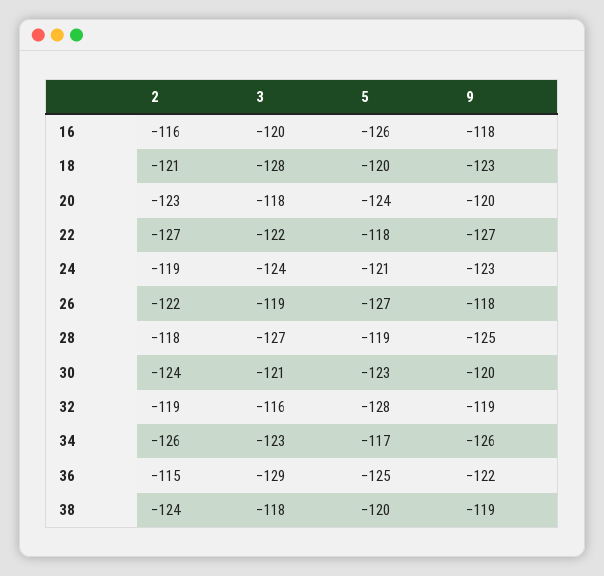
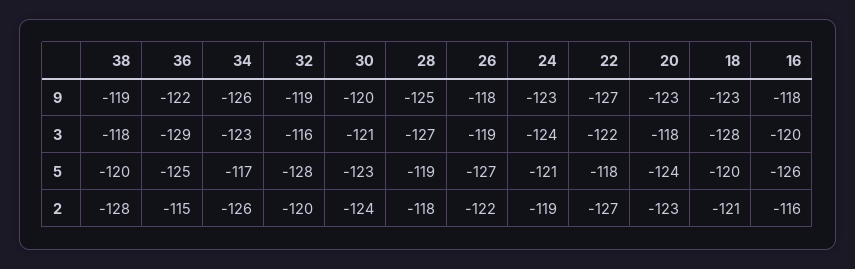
9, 20: -120 -> -123
2, 32: -119 -> -120
2, 38: -124 -> -128

